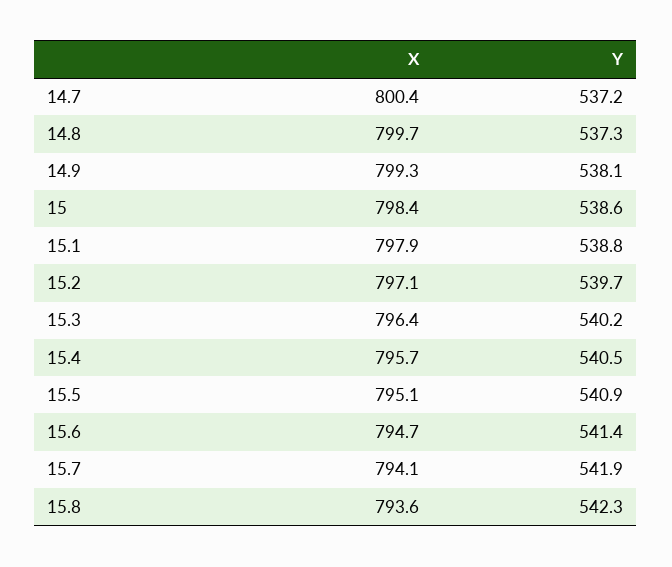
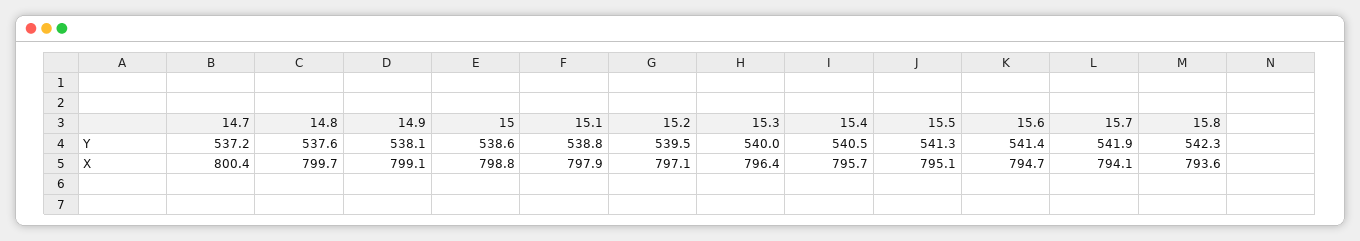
Y, 14.8: 537.3 -> 537.6
X, 14.9: 799.3 -> 799.1
X, 15: 798.4 -> 798.8
Y, 15.2: 539.7 -> 539.5
Y, 15.3: 540.2 -> 540
Y, 15.5: 540.9 -> 541.3

